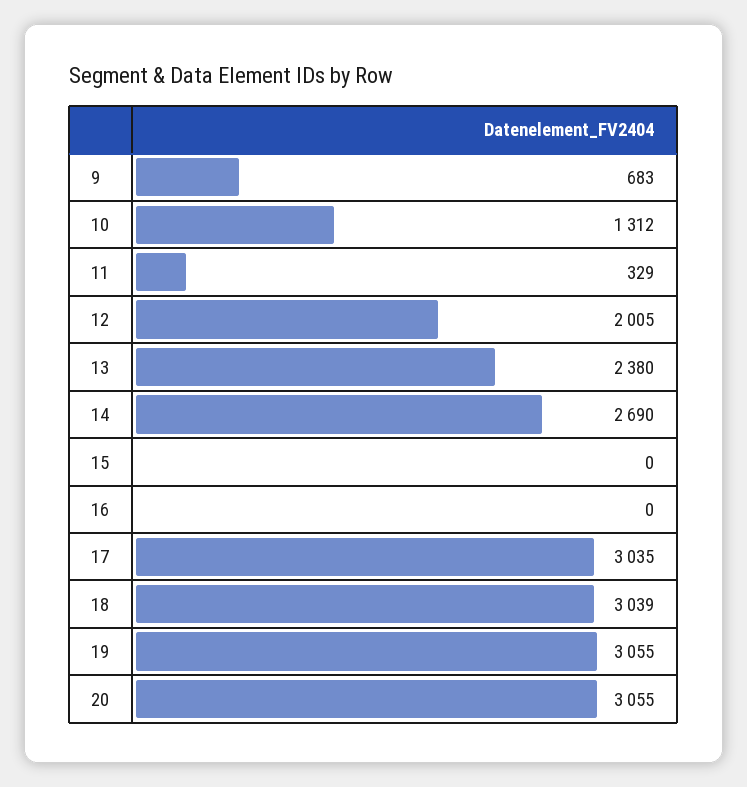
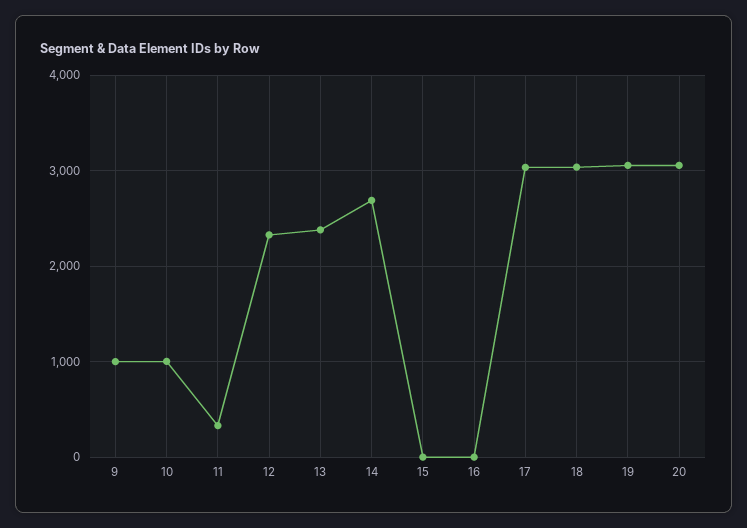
9: 683 -> 1000
10: 1312 -> 1000
12: 2005 -> 2300

